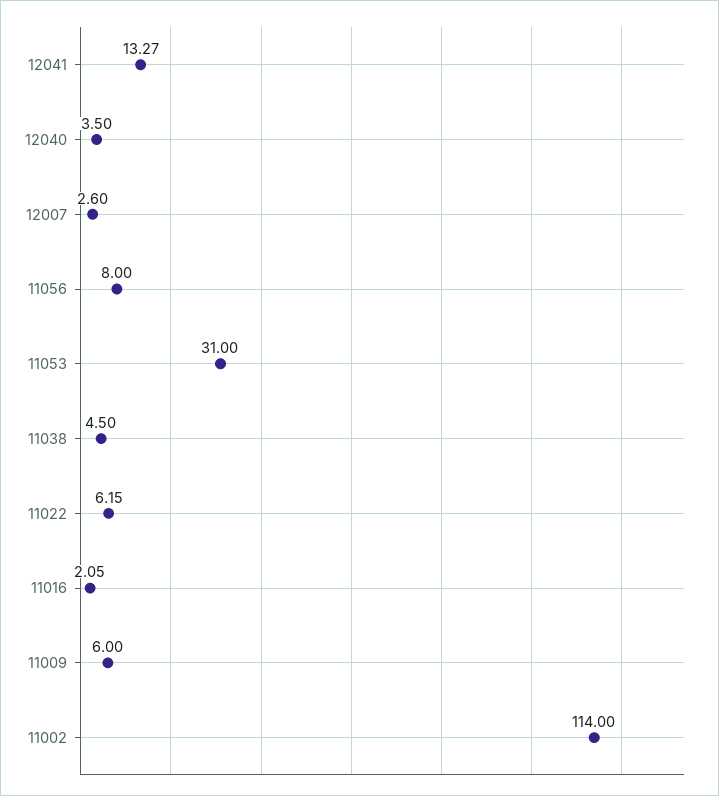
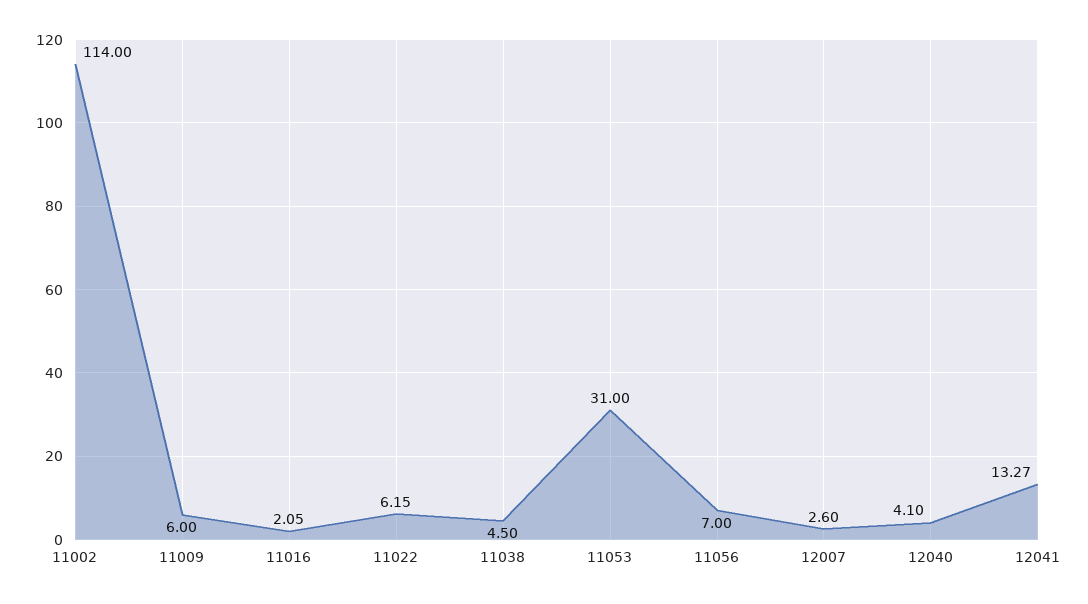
12040: 3.5 -> 4.1
11056: 8 -> 7

